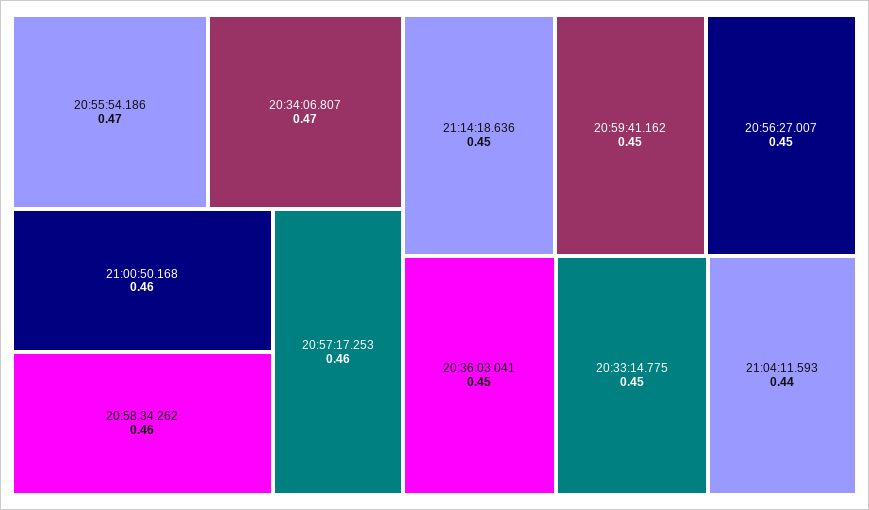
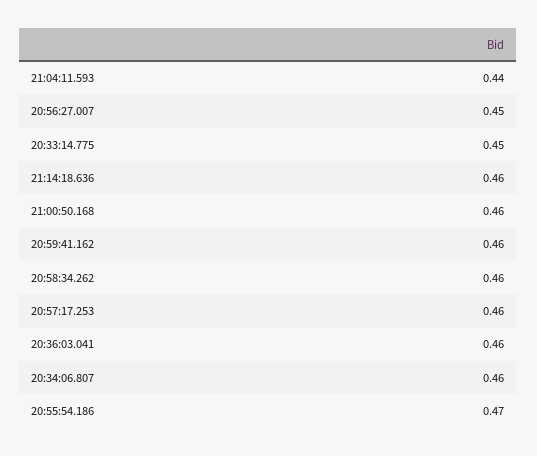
20:34:06.807: 0.47 -> 0.46
21:14:18.636: 0.45 -> 0.46
20:59:41.162: 0.45 -> 0.46
20:36:03.041: 0.45 -> 0.46

